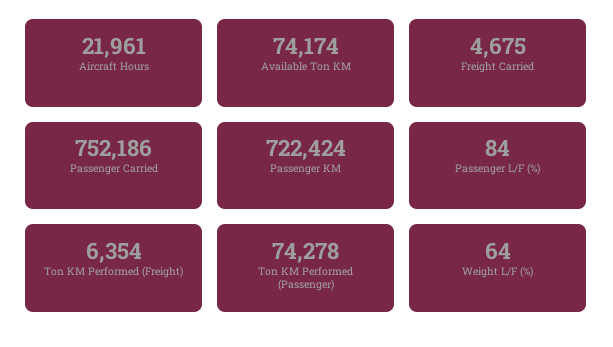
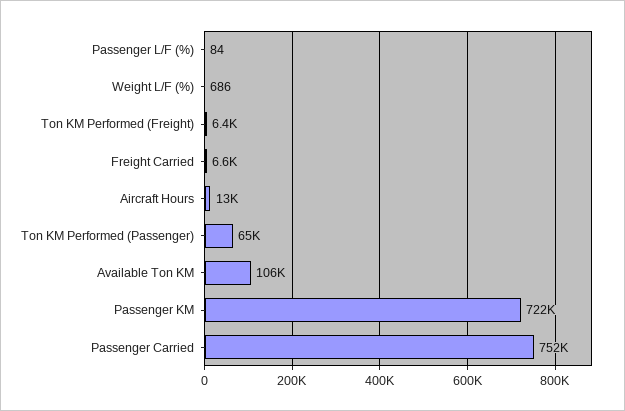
Aircraft Hours: 21961 -> 13000
Available Ton KM: 74174 -> 106000
Freight Carried: 4675 -> 6600
Ton KM Performed (Passenger): 74278 -> 65000
Weight L/F (%): 64 -> 686

